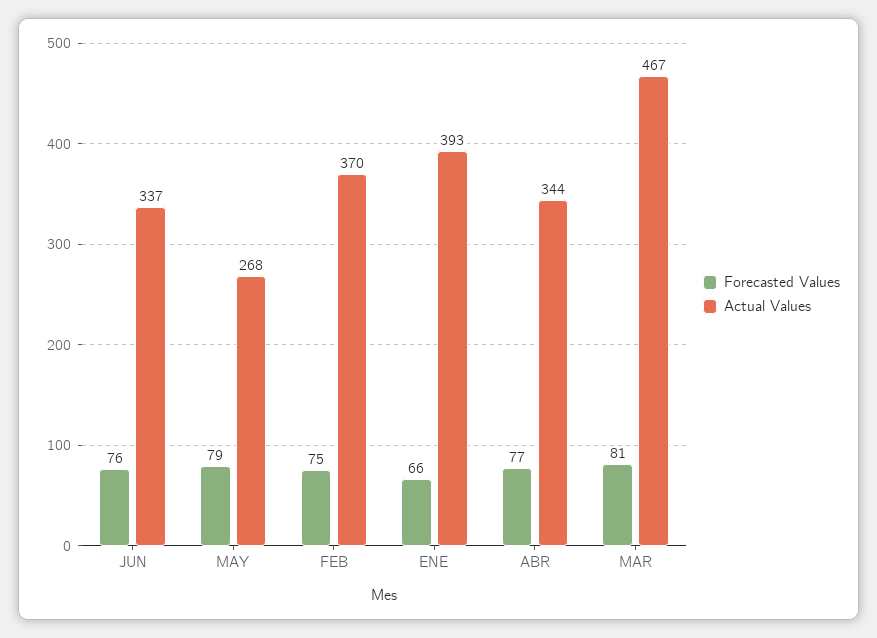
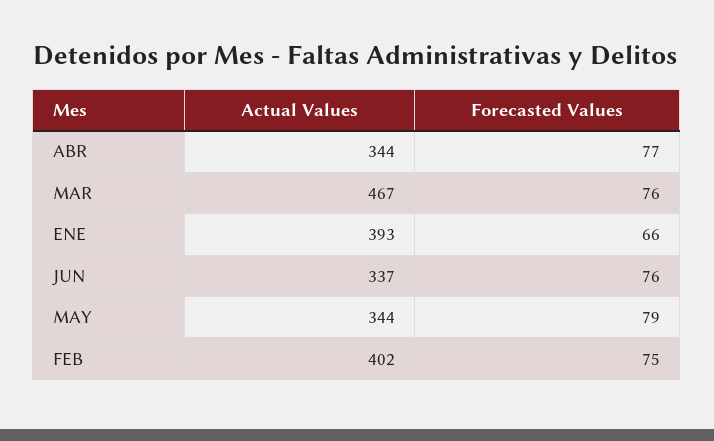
Actual Values, MAY: 268 -> 344
Actual Values, FEB: 370 -> 402
Forecasted Values, MAR: 81 -> 76

